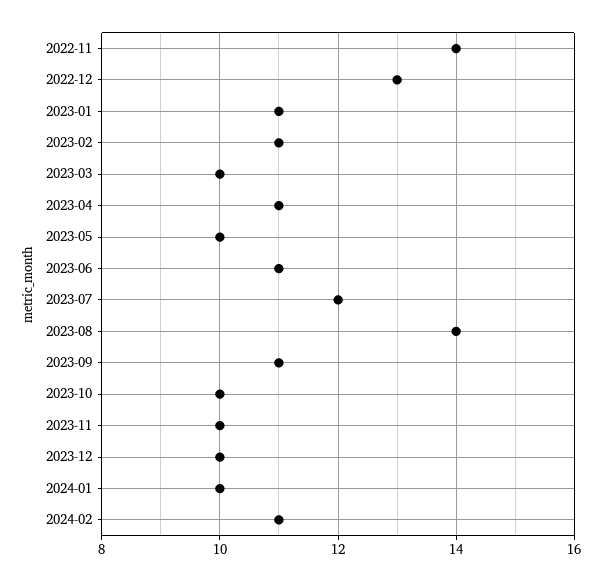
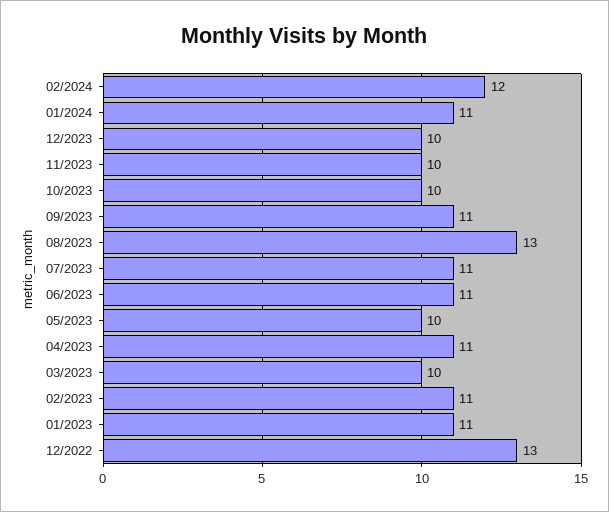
2022-11: 14 -> none
2023-07: 12 -> 11
2023-08: 14 -> 13
2024-01: 10 -> 11
2024-02: 11 -> 12

